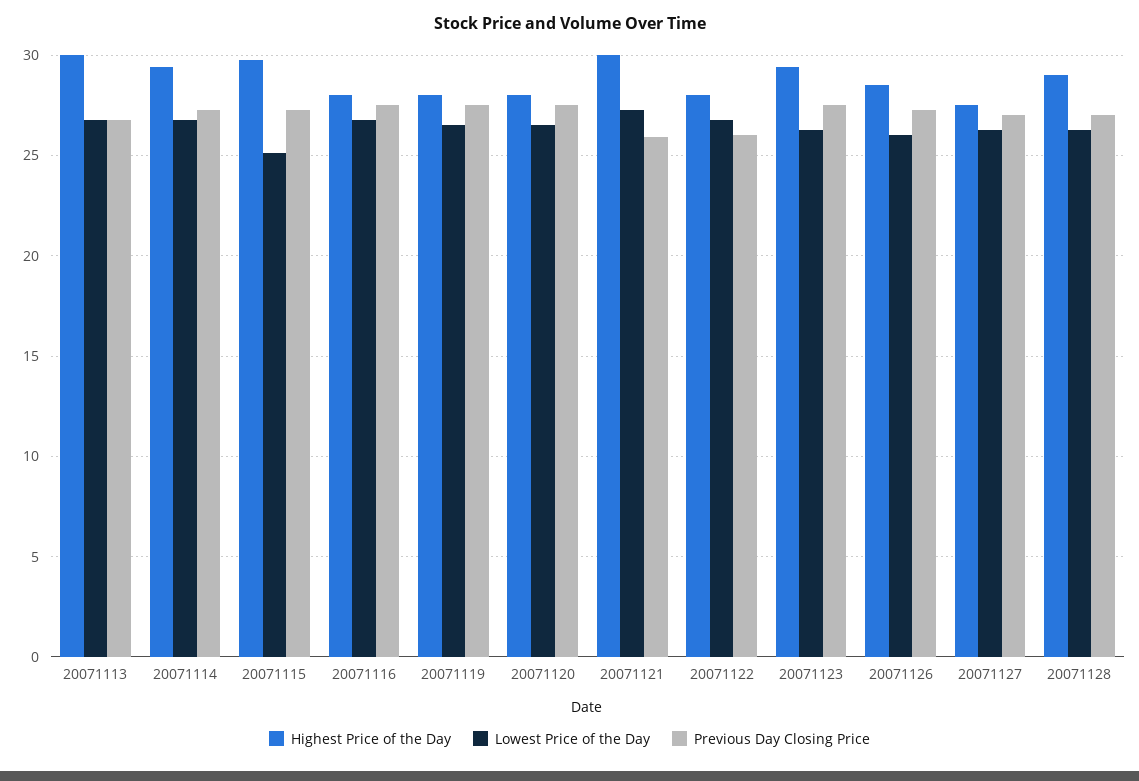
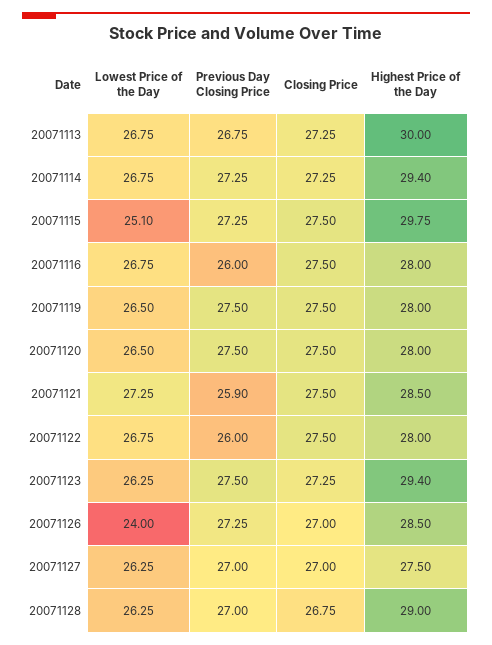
Previous Day Closing Price, 20071116: 27.5 -> 26
Highest Price of the Day, 20071121: 30 -> 28.5
Lowest Price of the Day, 20071126: 26 -> 24
Closing Price, 20071113: none -> 27.25
Closing Price, 20071114: none -> 27.25
Closing Price, 20071115: none -> 27.5
Closing Price, 20071116: none -> 27.5
Closing Price, 20071119: none -> 27.5
Closing Price, 20071120: none -> 27.5
Closing Price, 20071121: none -> 27.5
Closing Price, 20071122: none -> 27.5
Closing Price, 20071123: none -> 27.25
Closing Price, 20071126: none -> 27
Closing Price, 20071127: none -> 27
Closing Price, 20071128: none -> 26.75

